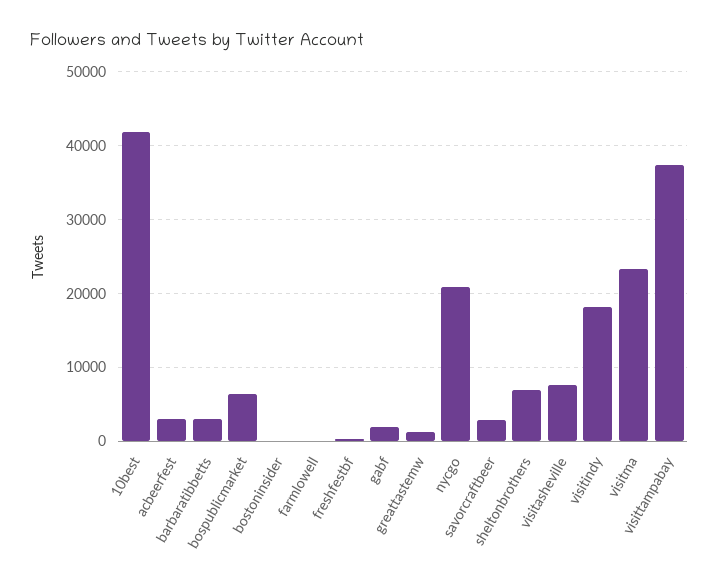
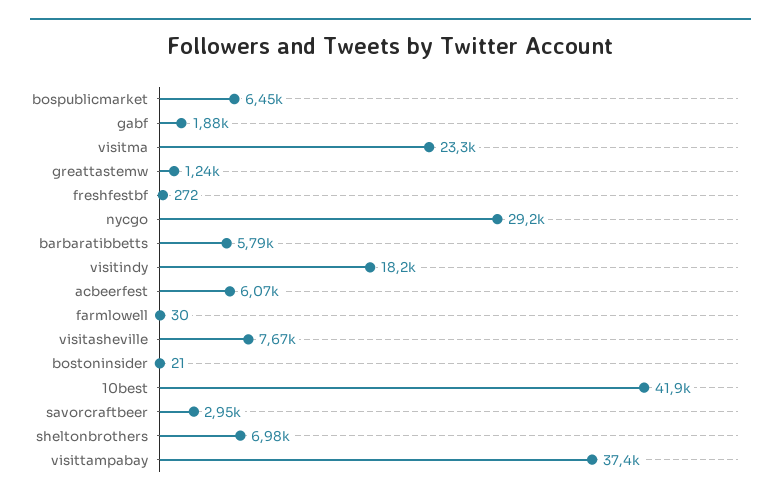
acbeerfest: 3000 -> 6070
barbaratibbetts: 3000 -> 5790
nycgo: 21000 -> 29200

